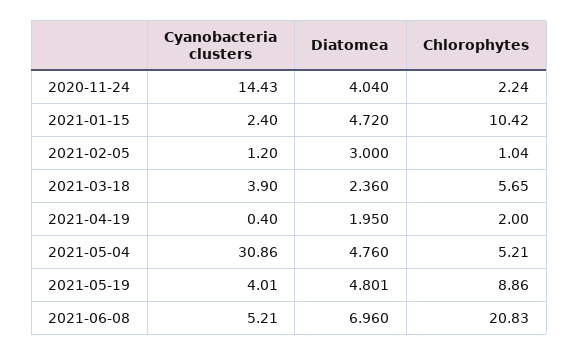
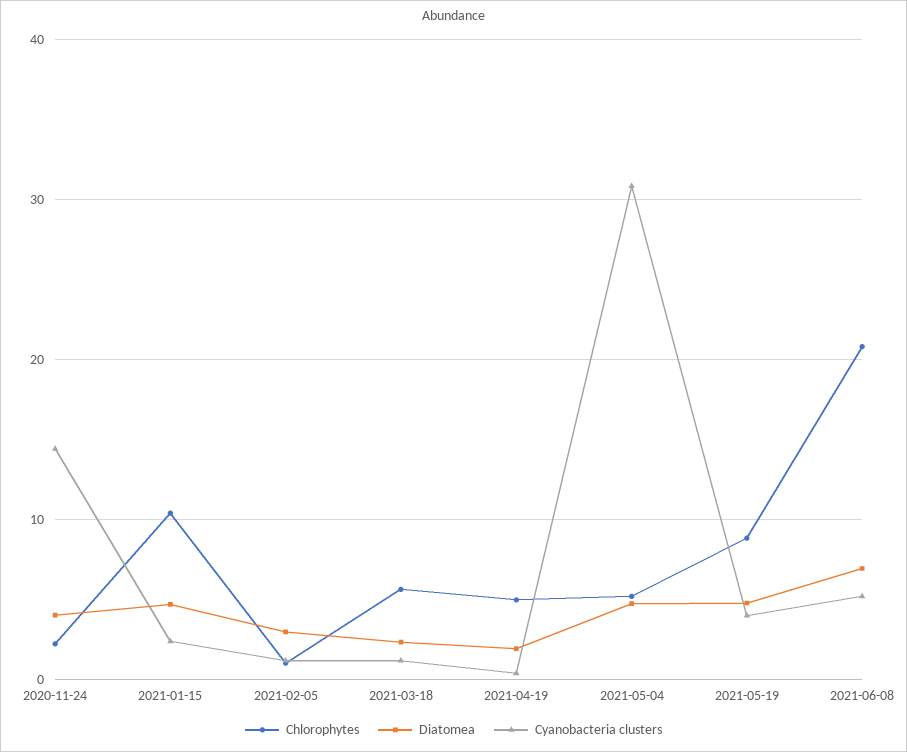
Cyanobacteria clusters, 2021-03-18: 3.9 -> 1
Chlorophytes, 2021-04-19: 2 -> 5

